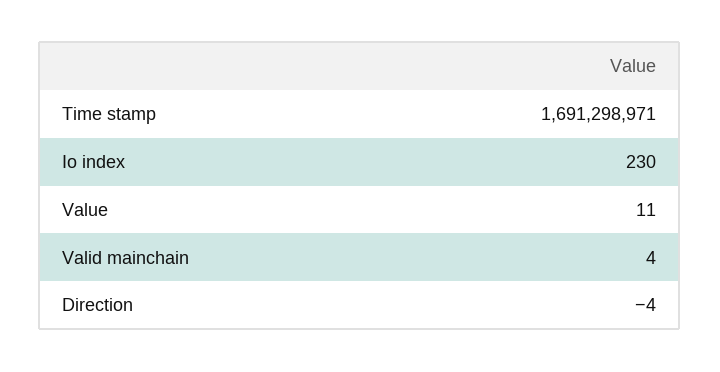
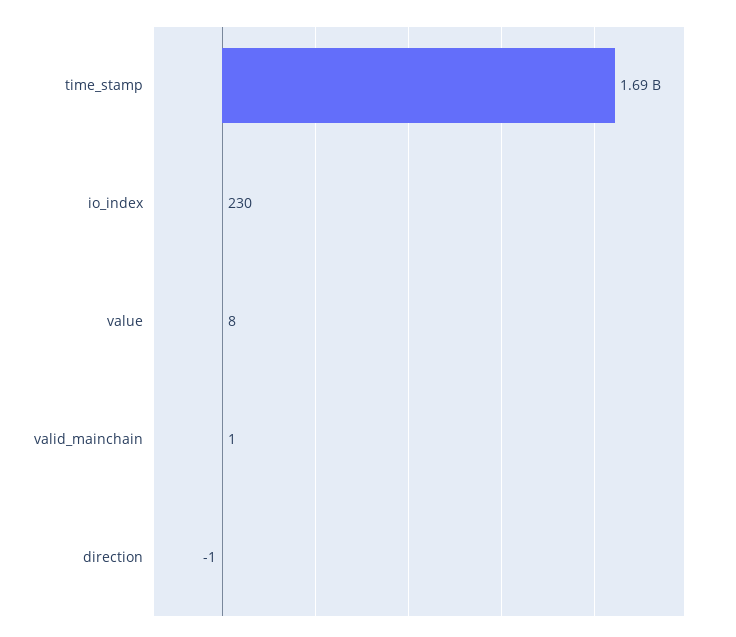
Value: 11 -> 8
Valid mainchain: 4 -> 1
Direction: -4 -> -1

